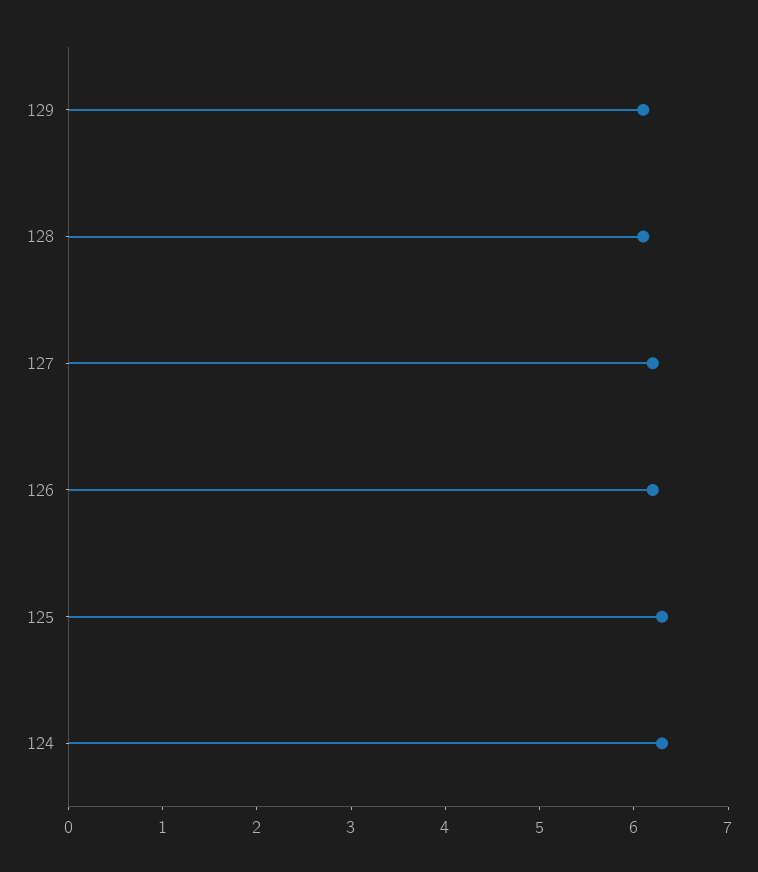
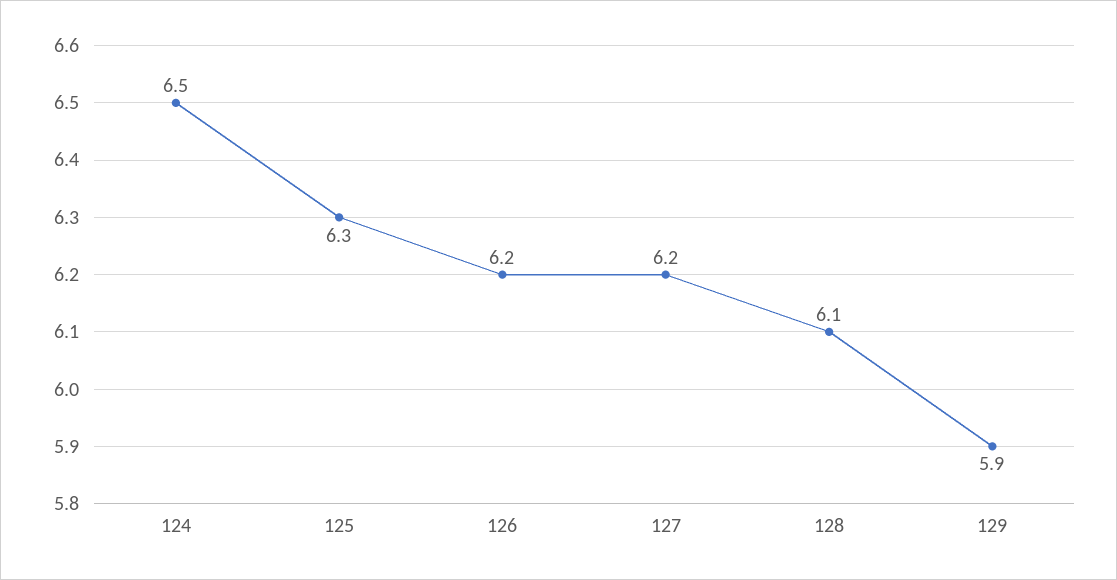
129: 6.1 -> 5.9
124: 6.3 -> 6.5

